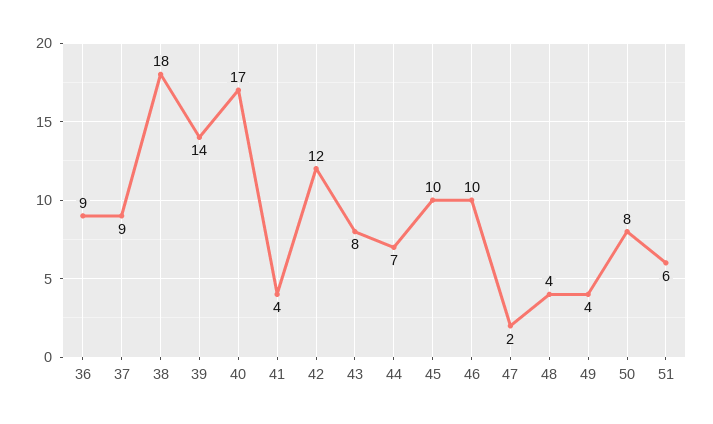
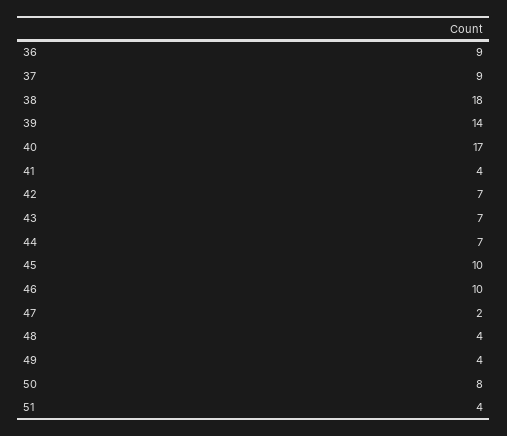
42: 12 -> 7
43: 8 -> 7
51: 6 -> 4

